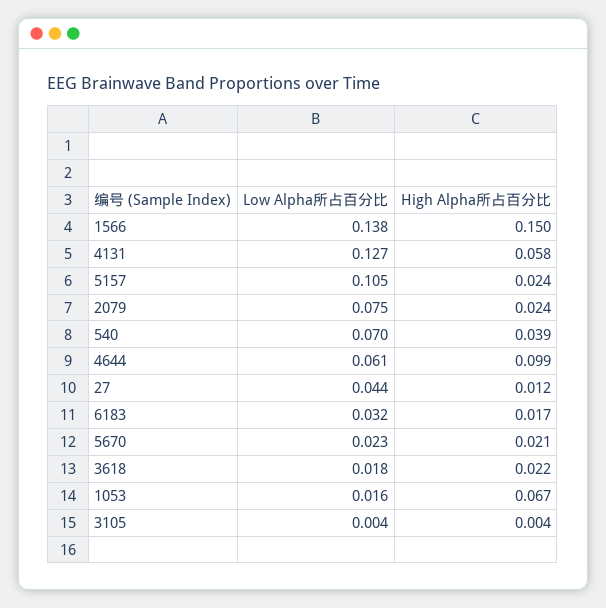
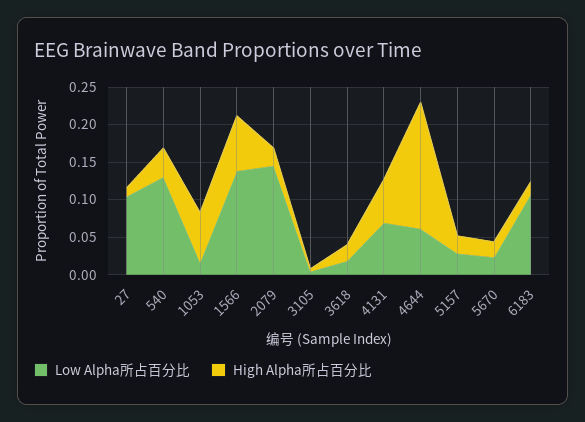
High Alpha所占百分比, 1566: 0.15 -> 0.075
Low Alpha所占百分比, 4131: 0.127 -> 0.075
Low Alpha所占百分比, 5157: 0.105 -> 0.025
Low Alpha所占百分比, 2079: 0.075 -> 0.15
Low Alpha所占百分比, 540: 0.07 -> 0.125
High Alpha所占百分比, 4644: 0.099 -> 0.175
Low Alpha所占百分比, 27: 0.044 -> 0.1
Low Alpha所占百分比, 6183: 0.032 -> 0.1

